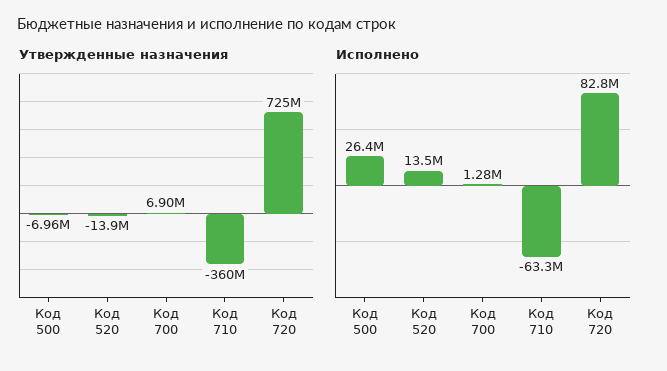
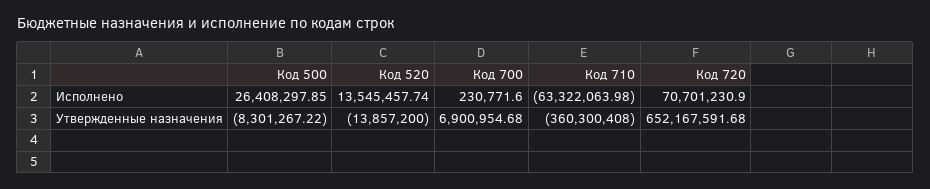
Утвержденные назначения, Код 500: -6960000 -> -8301267.22
Утвержденные назначения, Код 720: 725000000 -> 652167591.68
Исполнено, Код 700: 1280000 -> 230771.6
Исполнено, Код 720: 82800000 -> 70701230.9

